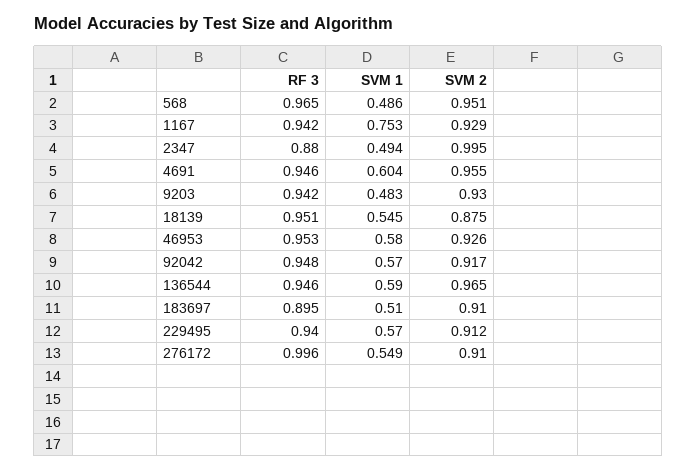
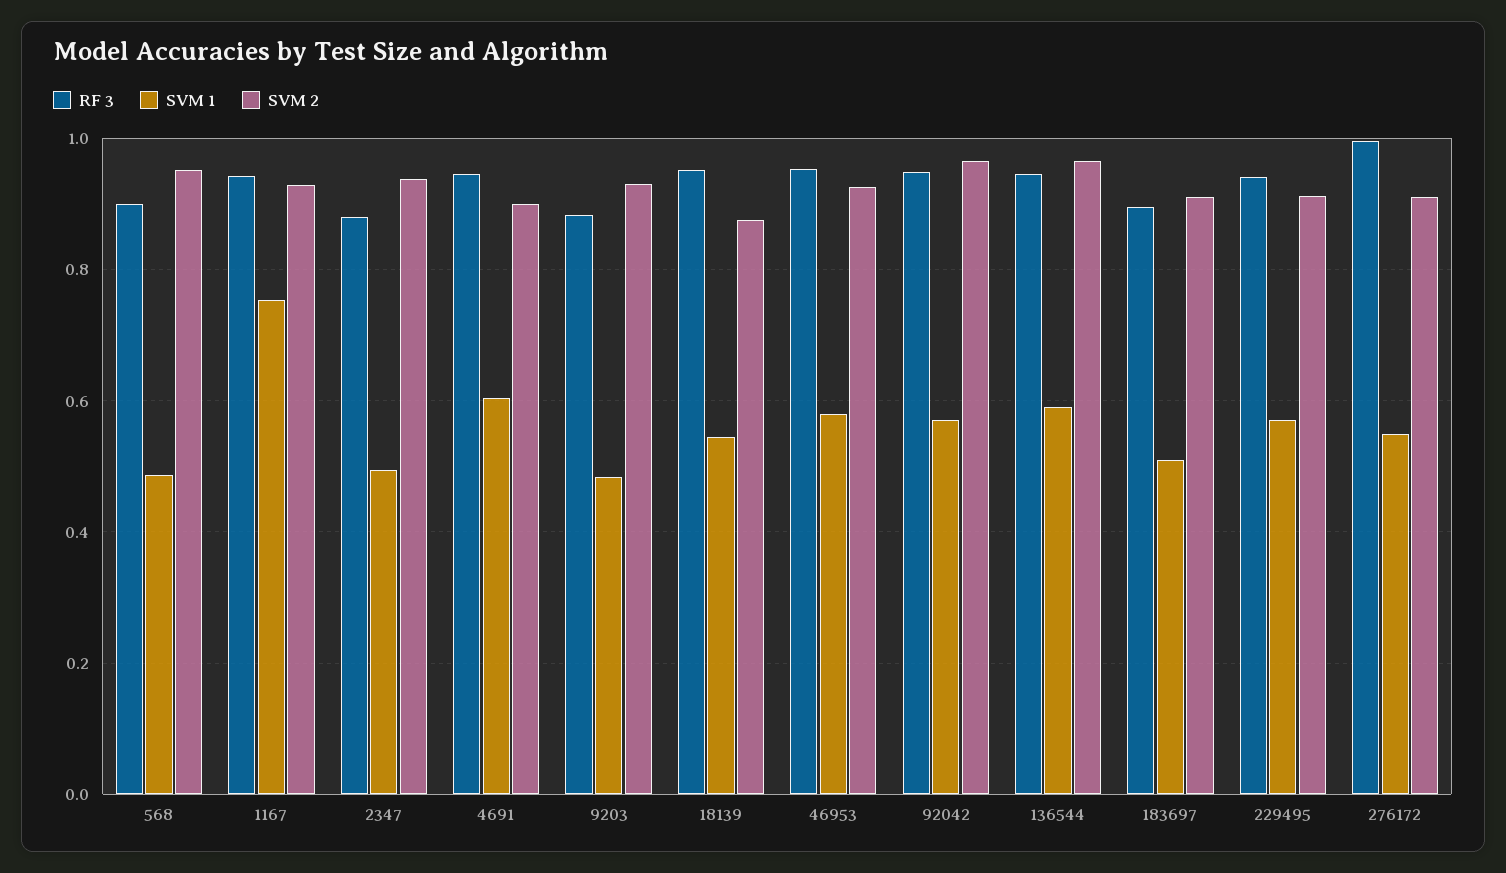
RF 3, 568: 0.965 -> 0.9
SVM 2, 2347: 0.995 -> 0.94
SVM 2, 4691: 0.955 -> 0.9
RF 3, 9203: 0.942 -> 0.88
SVM 2, 92042: 0.917 -> 0.96

